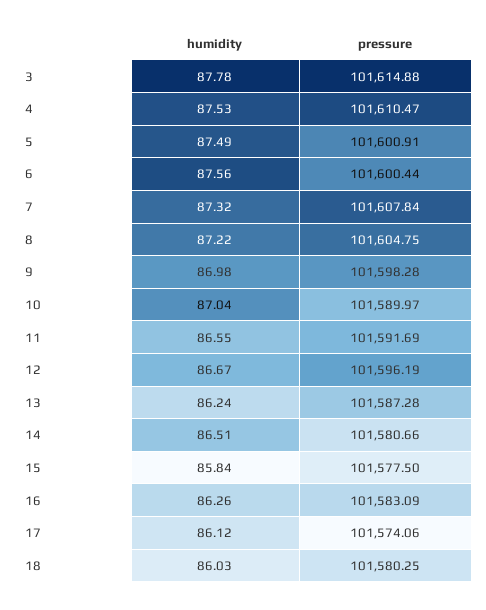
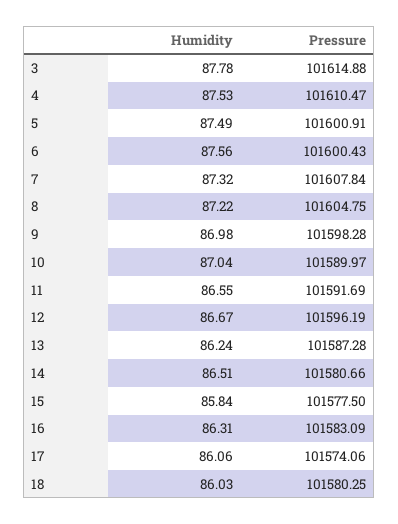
pressure, 6: 101600.44 -> 101600.43
humidity, 16: 86.26 -> 86.31
humidity, 17: 86.12 -> 86.06

